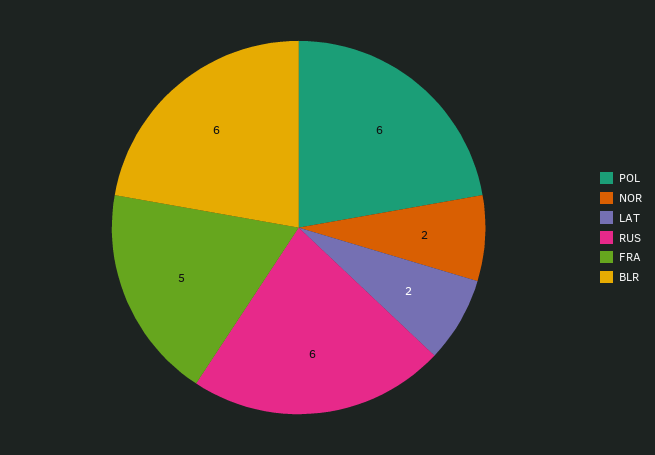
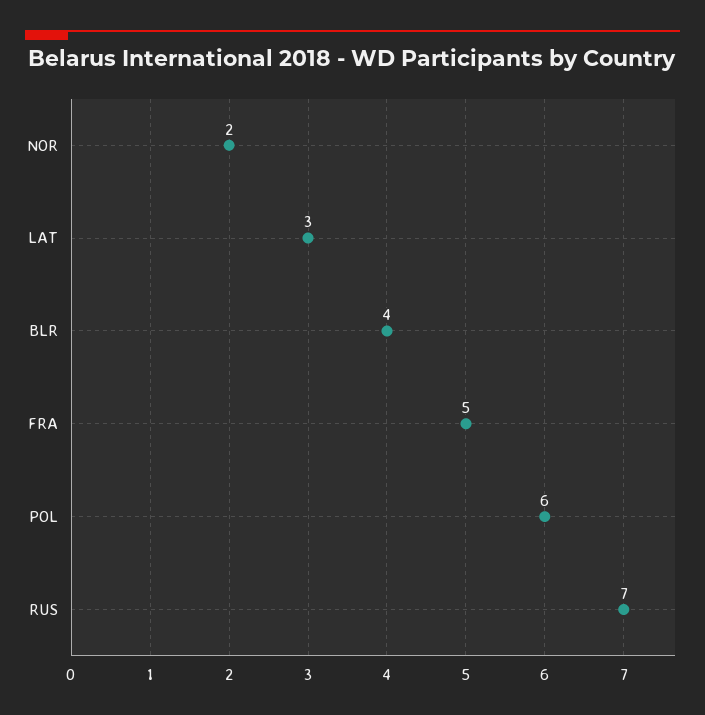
LAT: 2 -> 3
RUS: 6 -> 7
BLR: 6 -> 4

